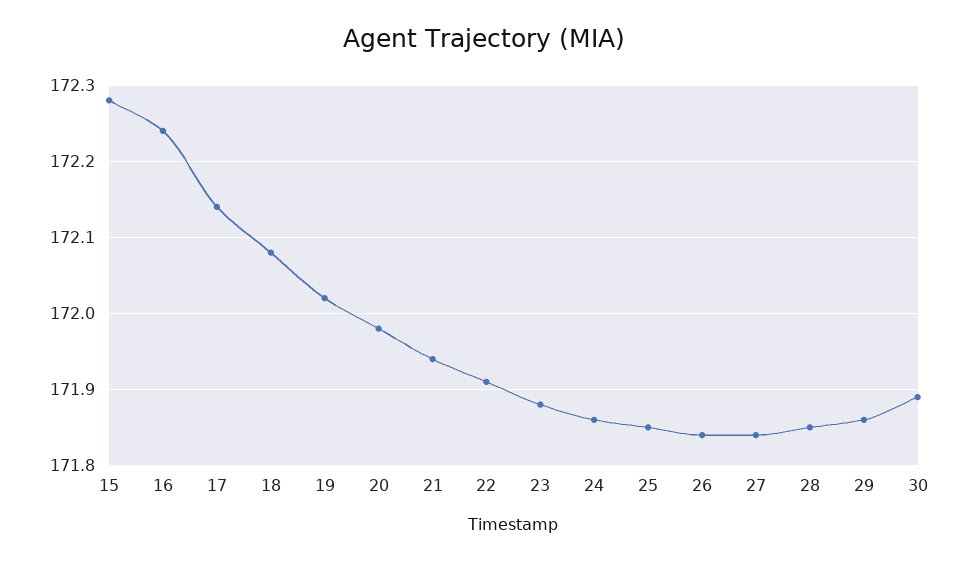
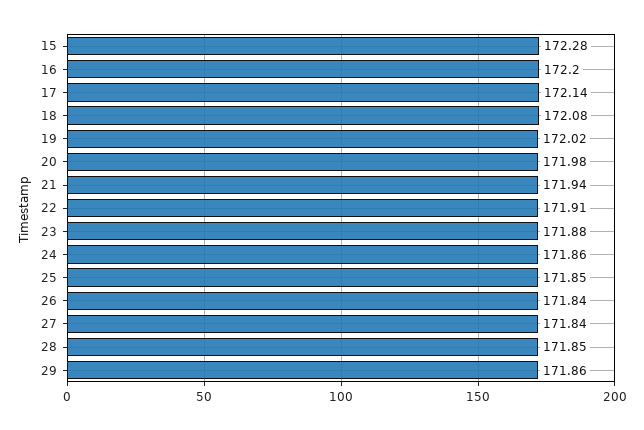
16: 172.24 -> 172.2
30: 171.89 -> none

